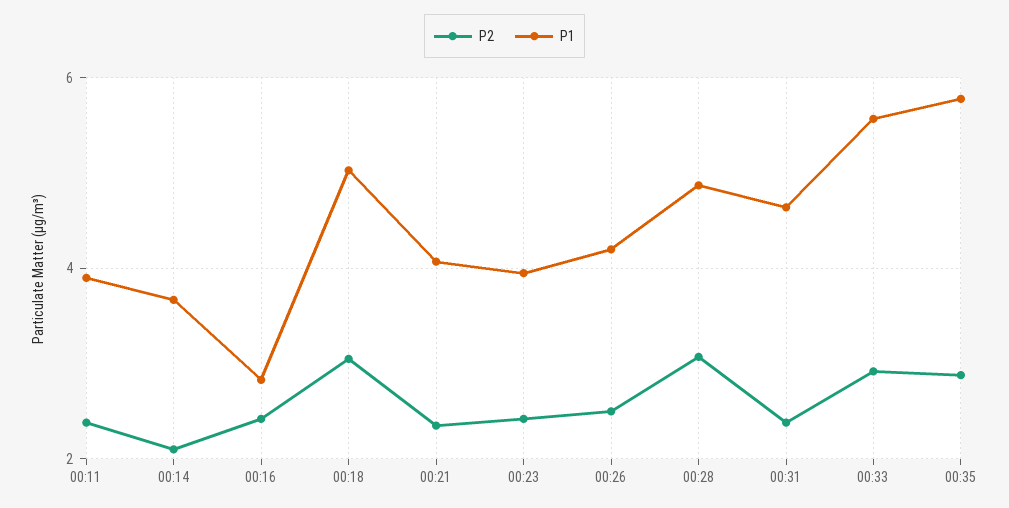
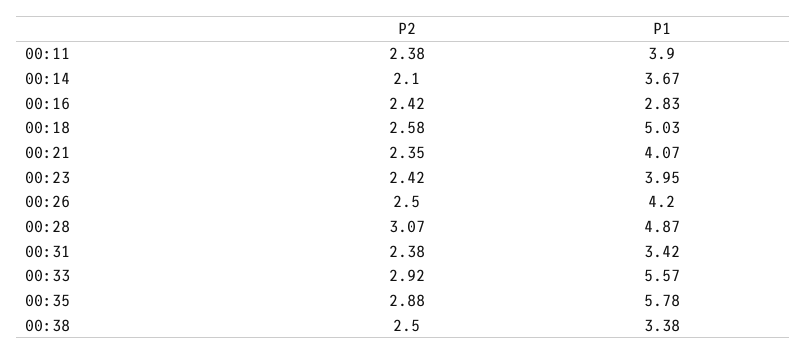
P2, 00:18: 3 -> 2.58
P1, 00:31: 4.6 -> 3.42
P2, 00:38: none -> 2.5
P1, 00:38: none -> 3.38

